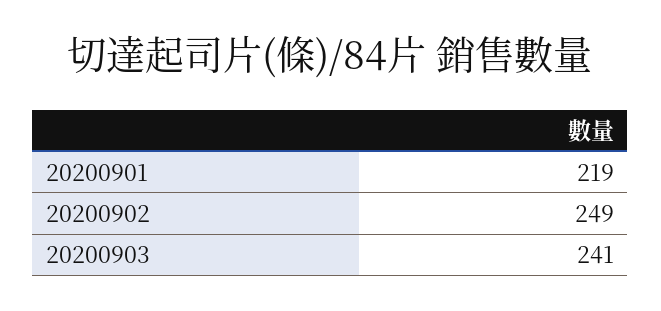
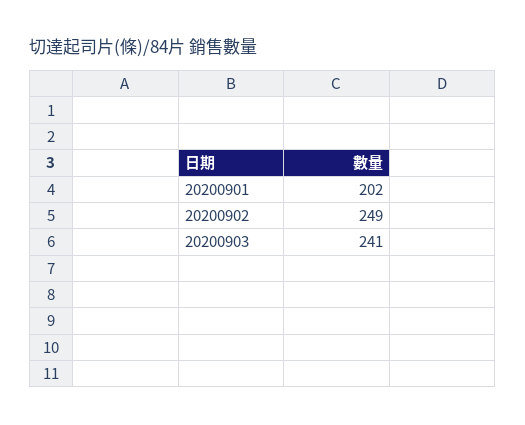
20200901: 219 -> 202

